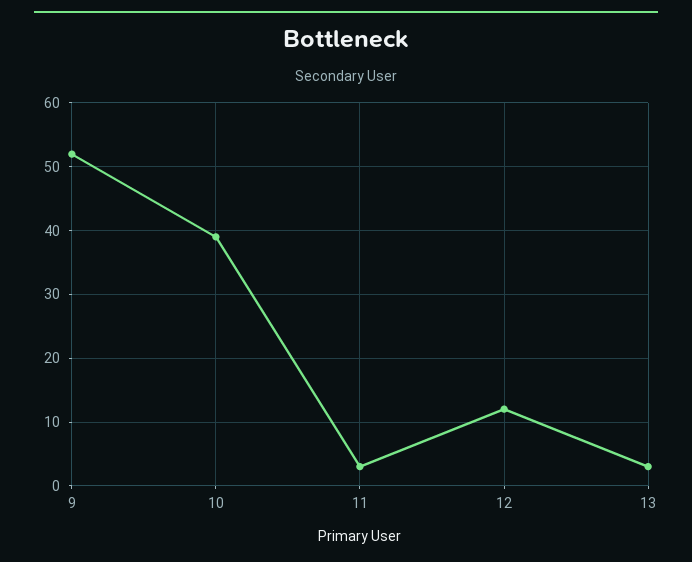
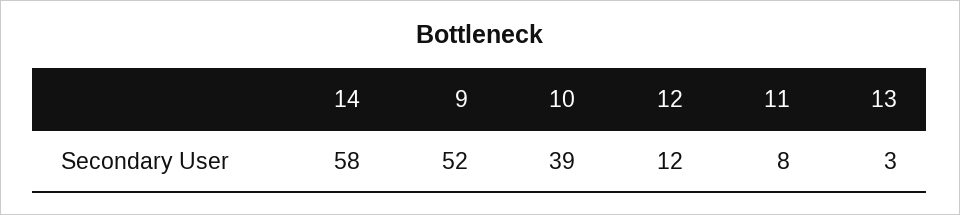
11: 3 -> 8
14: none -> 58

